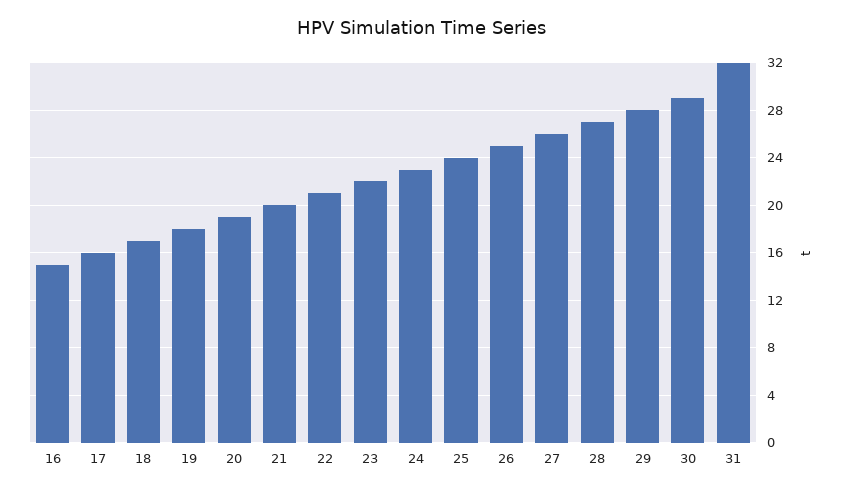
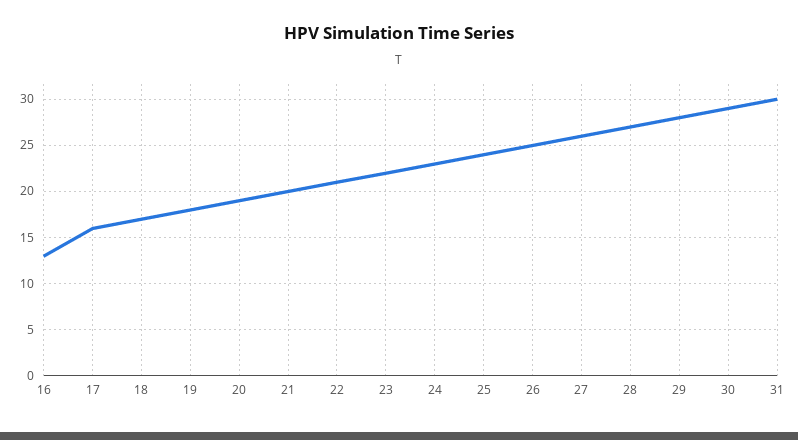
16: 15 -> 13
31: 32 -> 30

